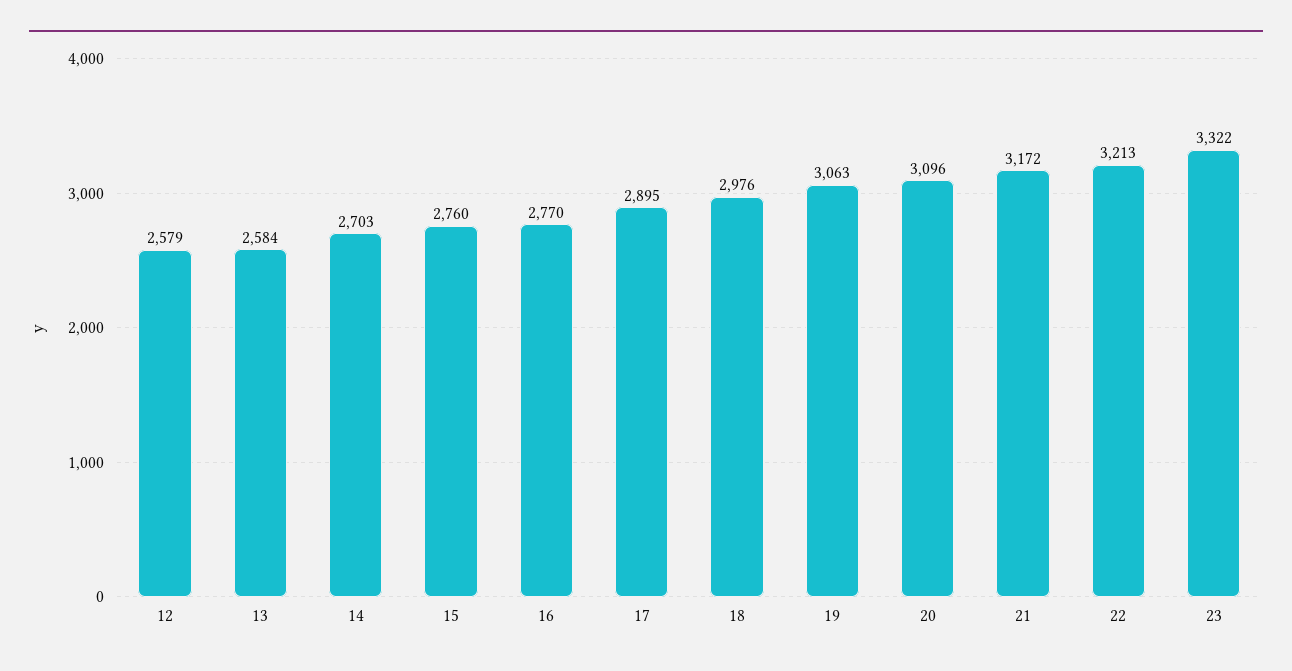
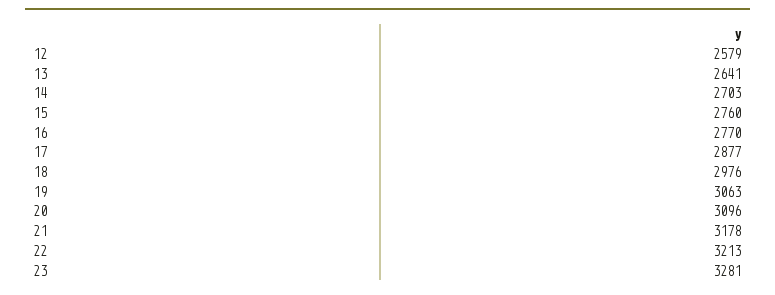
13: 2584 -> 2641
17: 2895 -> 2877
21: 3172 -> 3178
23: 3322 -> 3281

